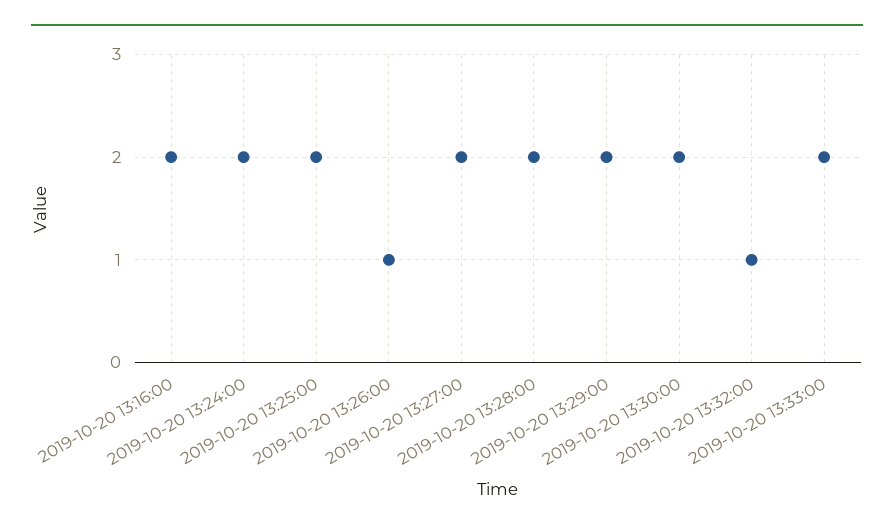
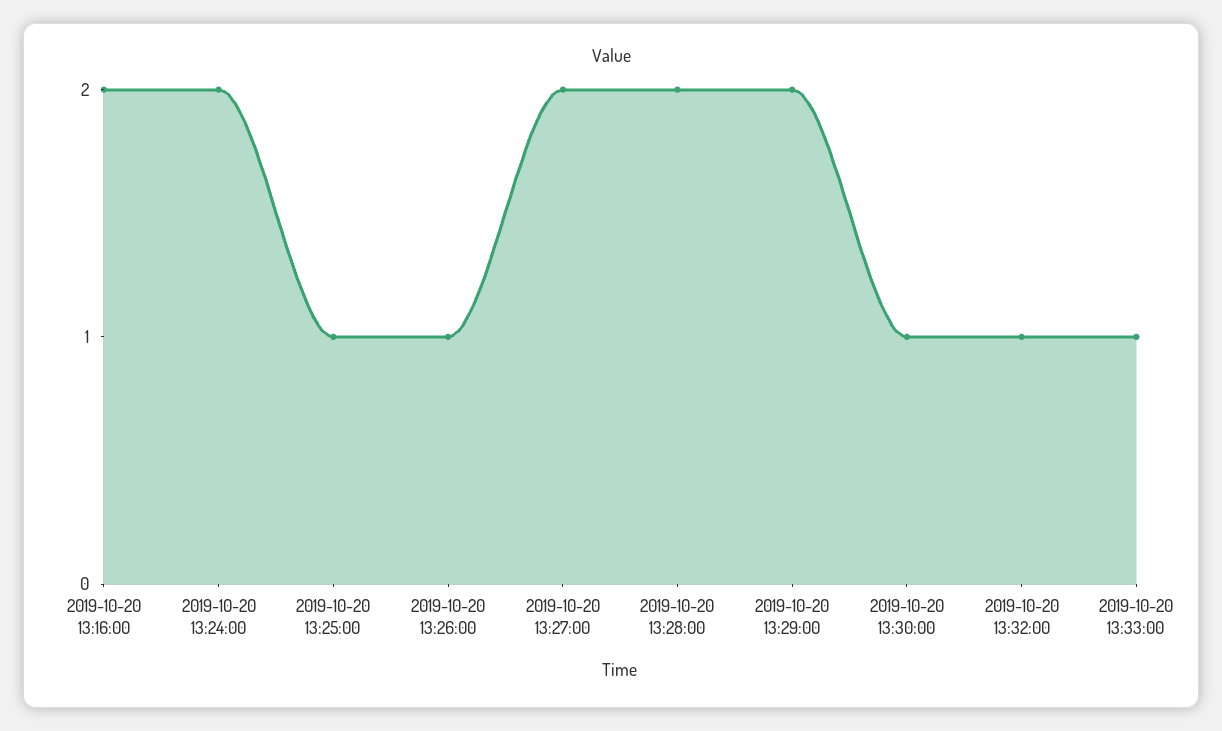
2019-10-20 13:25:00: 2 -> 1
2019-10-20 13:30:00: 2 -> 1
2019-10-20 13:33:00: 2 -> 1

